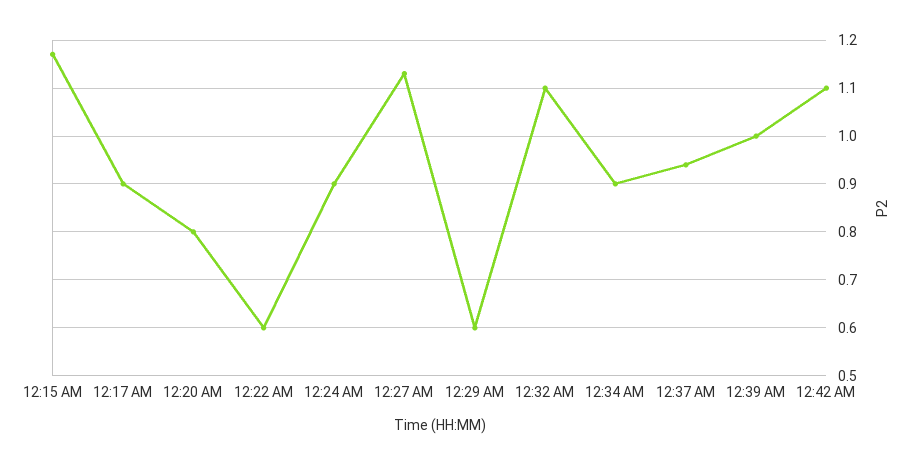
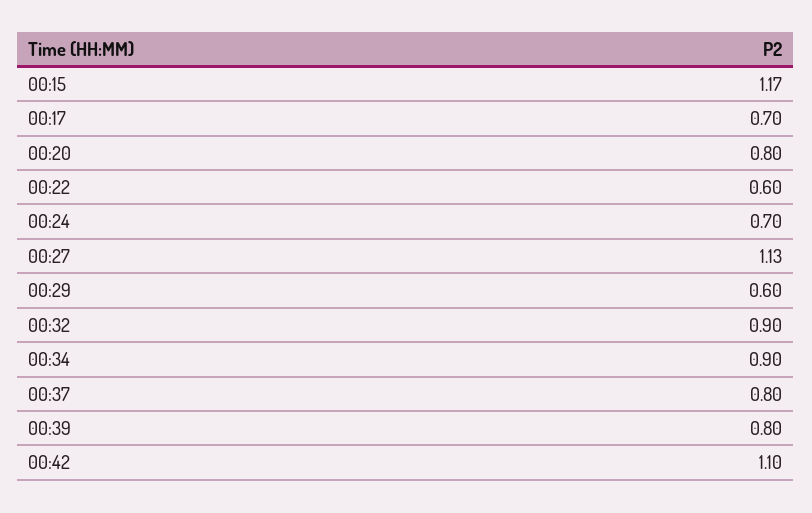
12:17 AM: 0.9 -> 0.7
12:24 AM: 0.9 -> 0.7
12:32 AM: 1.1 -> 0.9
12:37 AM: 0.95 -> 0.8
12:39 AM: 1 -> 0.8

